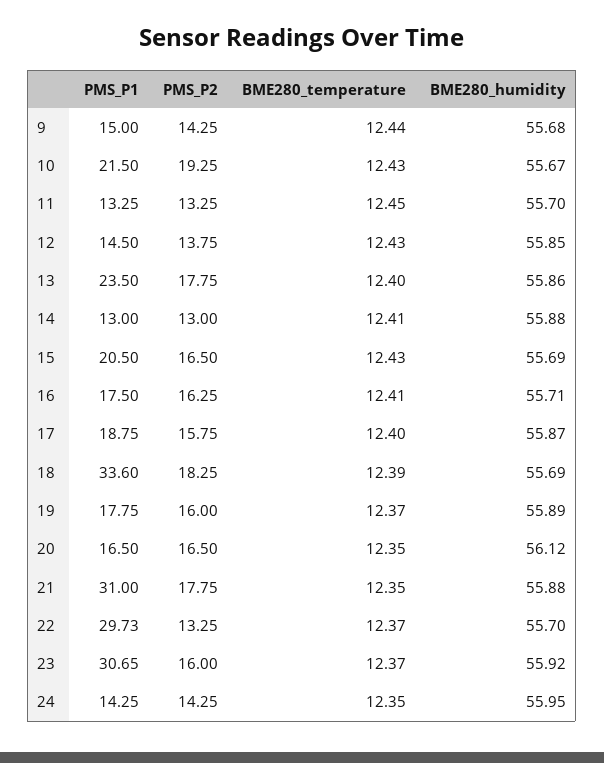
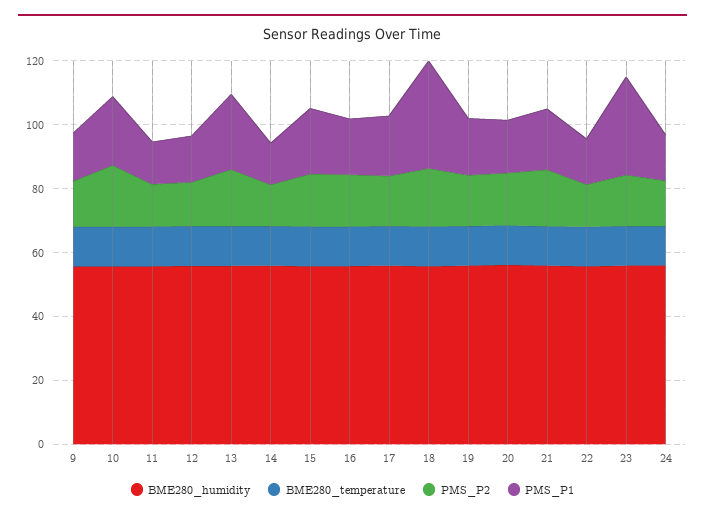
PMS_P1, 21: 31 -> 20
PMS_P1, 22: 29.73 -> 15

